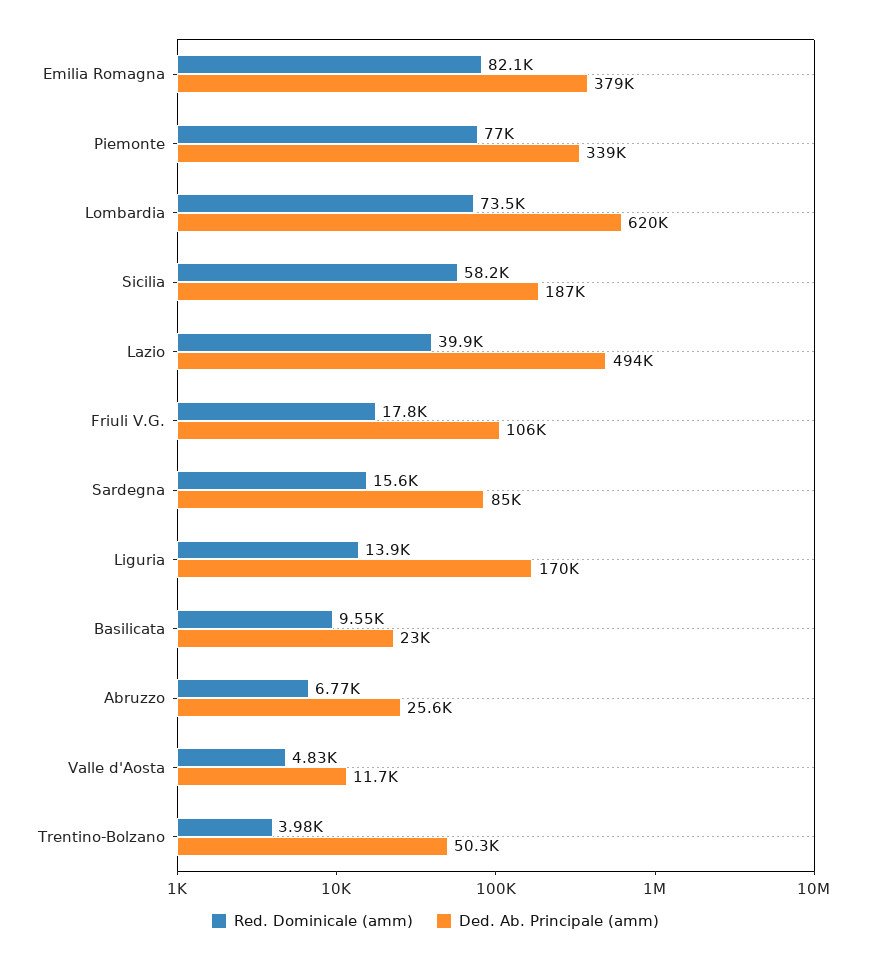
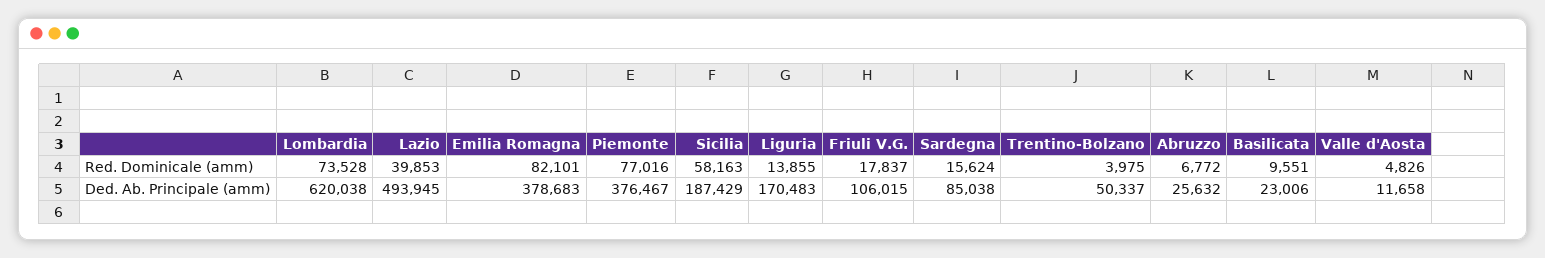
Ded. Ab. Principale (amm), Piemonte: 339000 -> 376467

